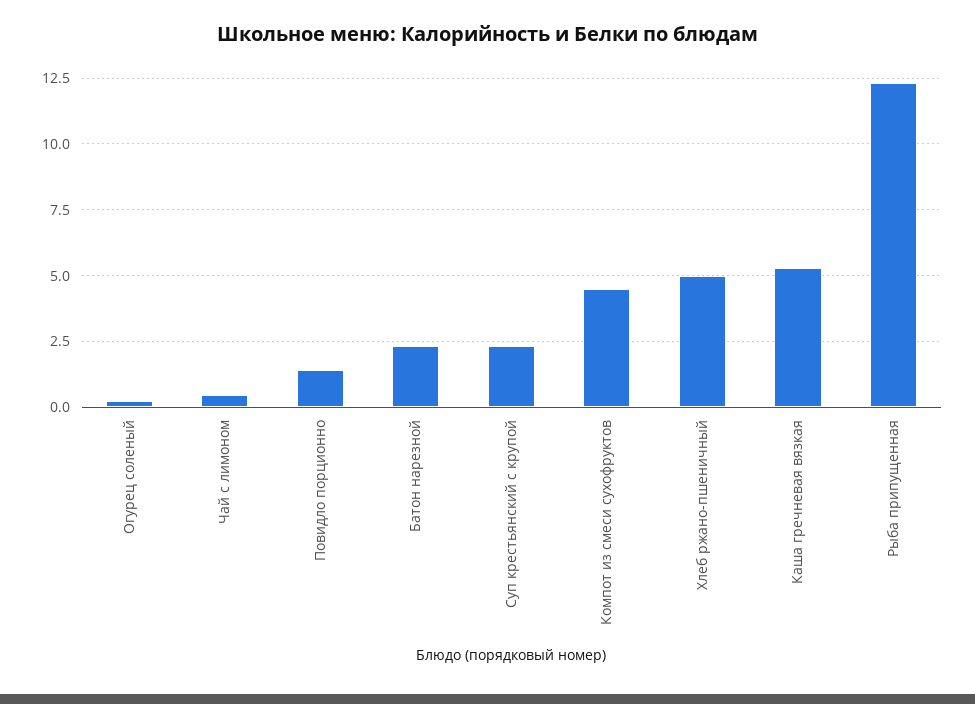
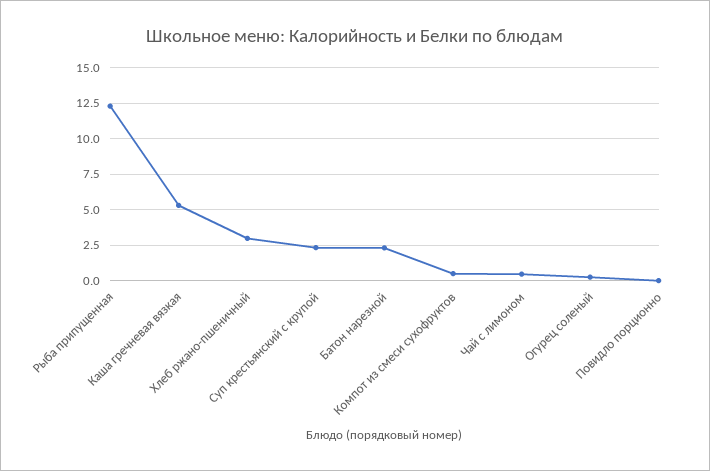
Повидло порционно: 1.5 -> 0
Компот из смеси сухофруктов: 4.5 -> 0.5
Хлеб ржано-пшеничный: 5 -> 3

